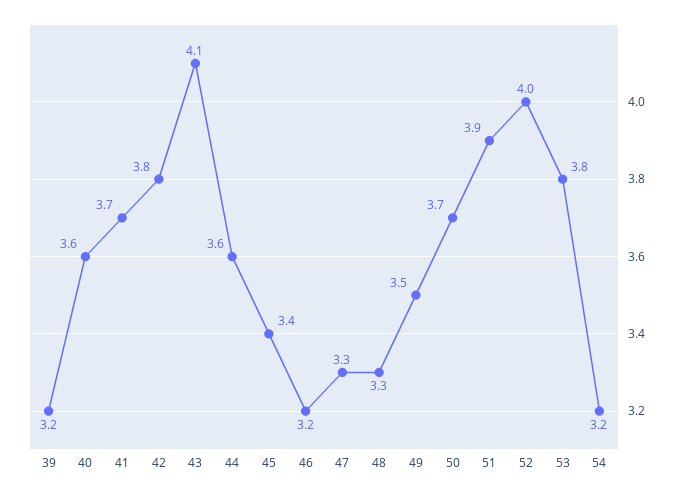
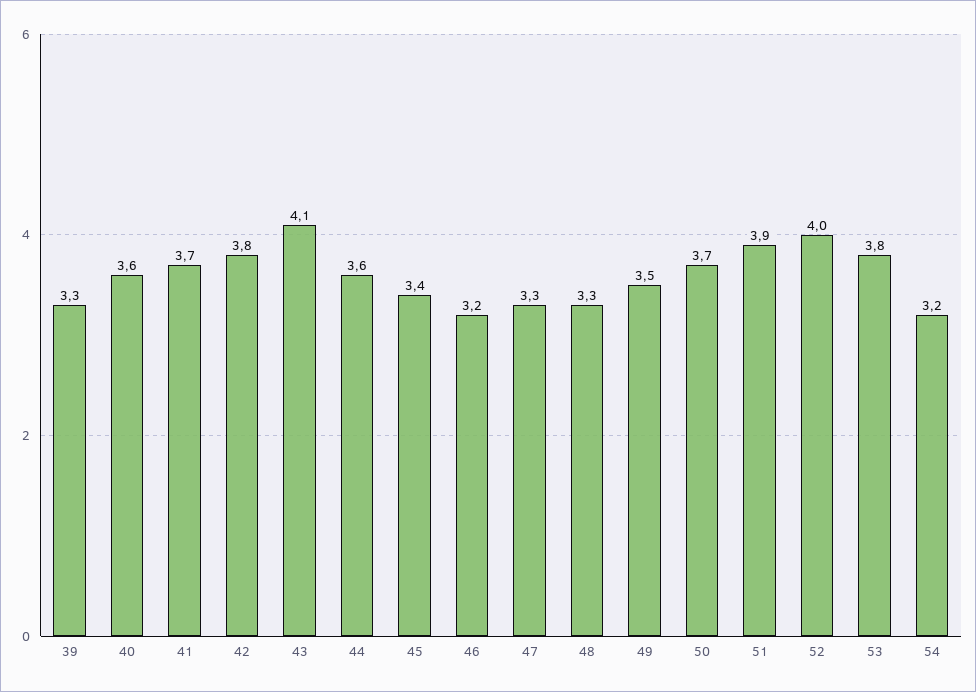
39: 3.2 -> 3.3

